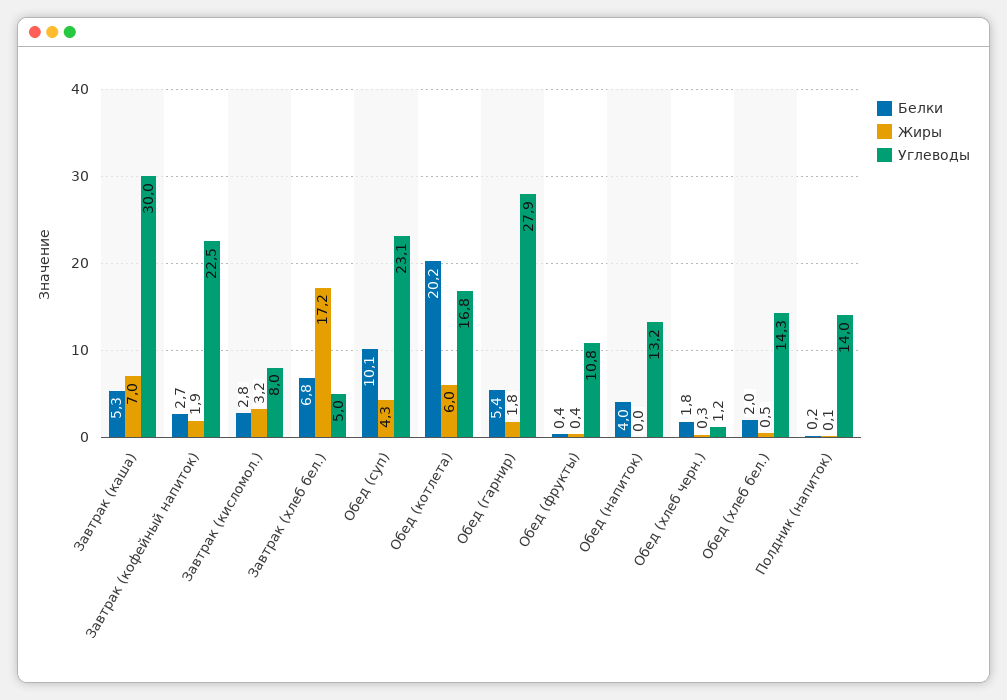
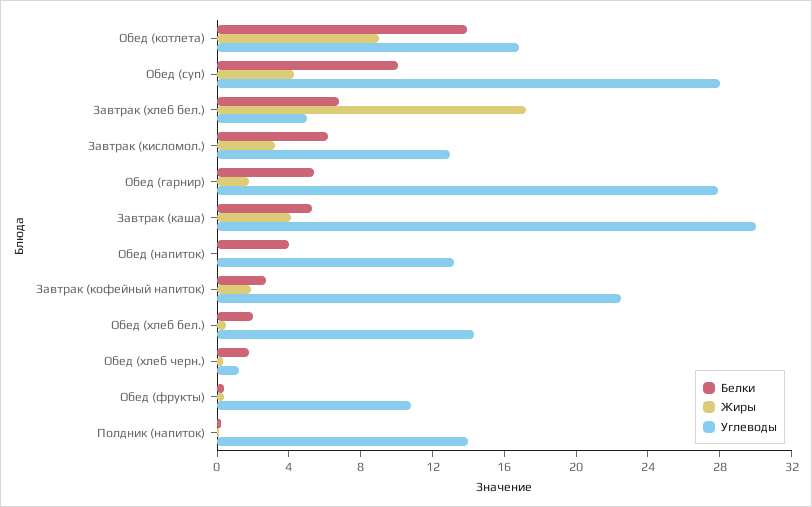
Жиры, Завтрак (каша): 7 -> 4
Белки, Завтрак (кисломол.): 2.8 -> 6
Углеводы, Завтрак (кисломол.): 8 -> 13
Углеводы, Обед (суп): 23.1 -> 28
Белки, Обед (котлета): 20.2 -> 14
Жиры, Обед (котлета): 6 -> 9

